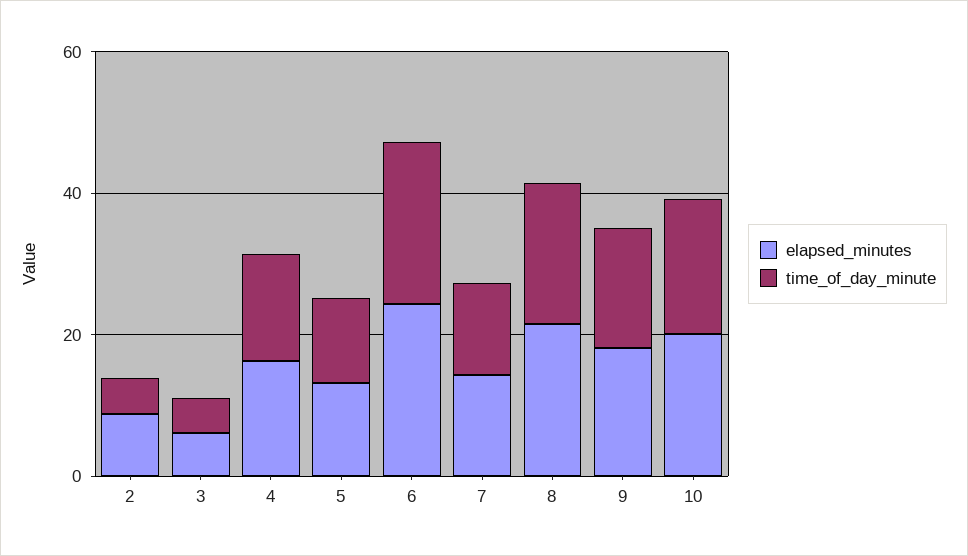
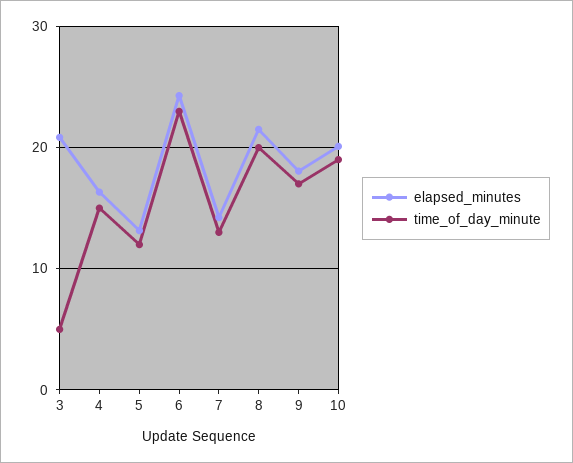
elapsed_minutes, 2: 10 -> none
time_of_day_minute, 2: 5 -> none
elapsed_minutes, 3: 5 -> 21

